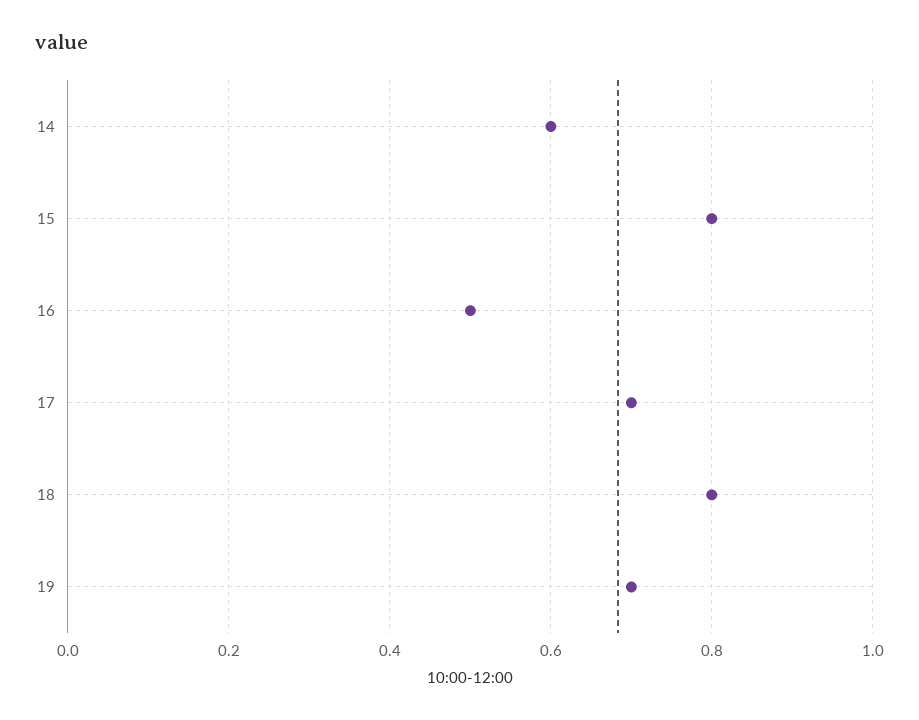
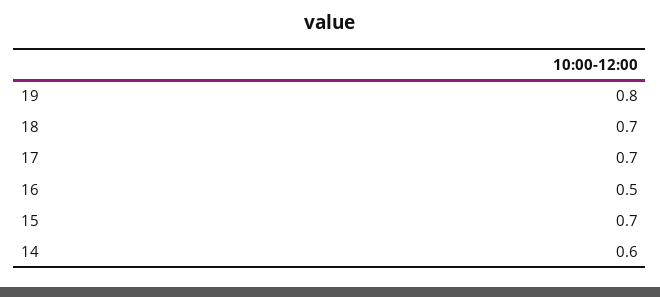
15: 0.8 -> 0.7
18: 0.8 -> 0.7
19: 0.7 -> 0.8

